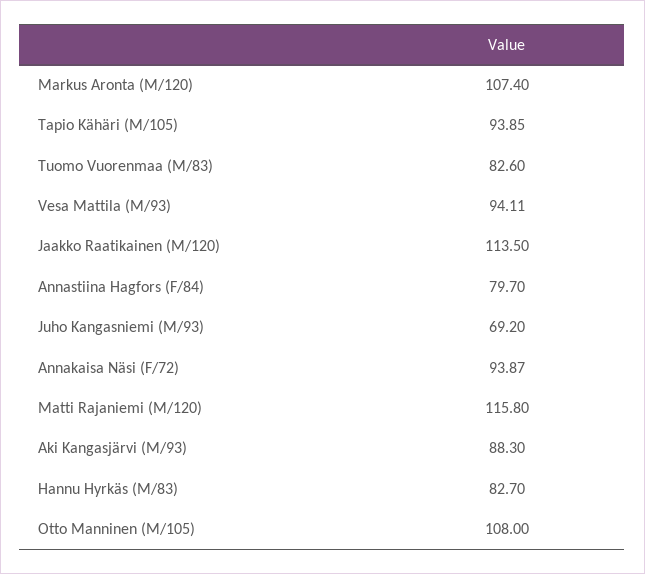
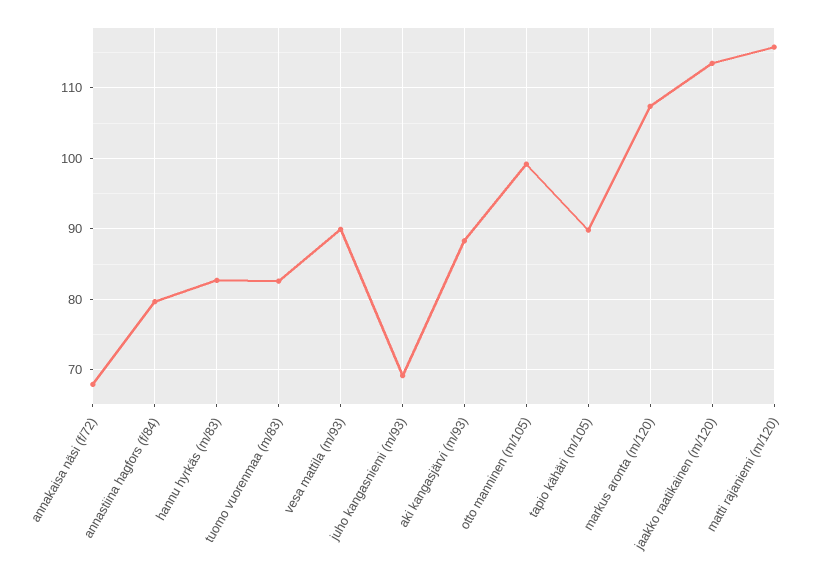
Tapio Kähäri (M/105): 93.85 -> 90
Vesa Mattila (M/93): 94.11 -> 90
Annakaisa Näsi (F/72): 93.87 -> 68
Otto Manninen (M/105): 108 -> 99

